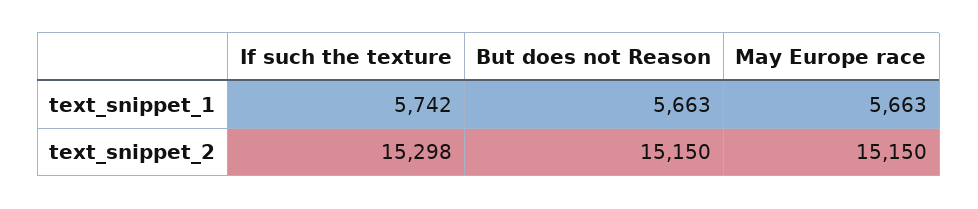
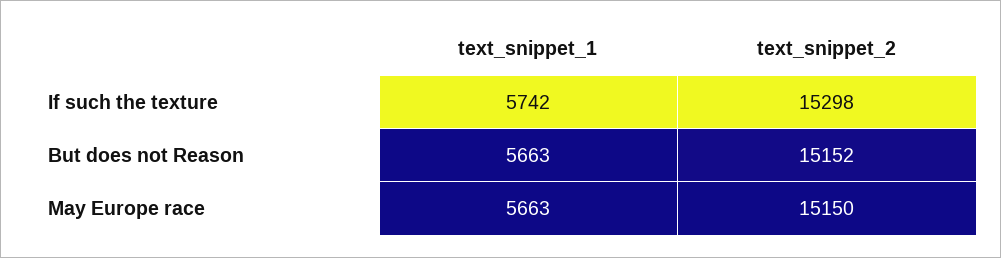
But does not Reason, text_snippet_2: 15150 -> 15152

